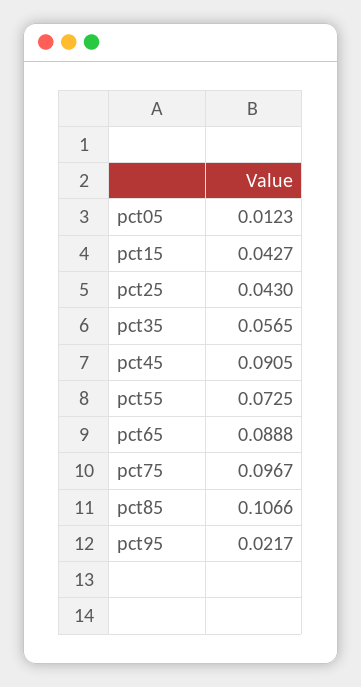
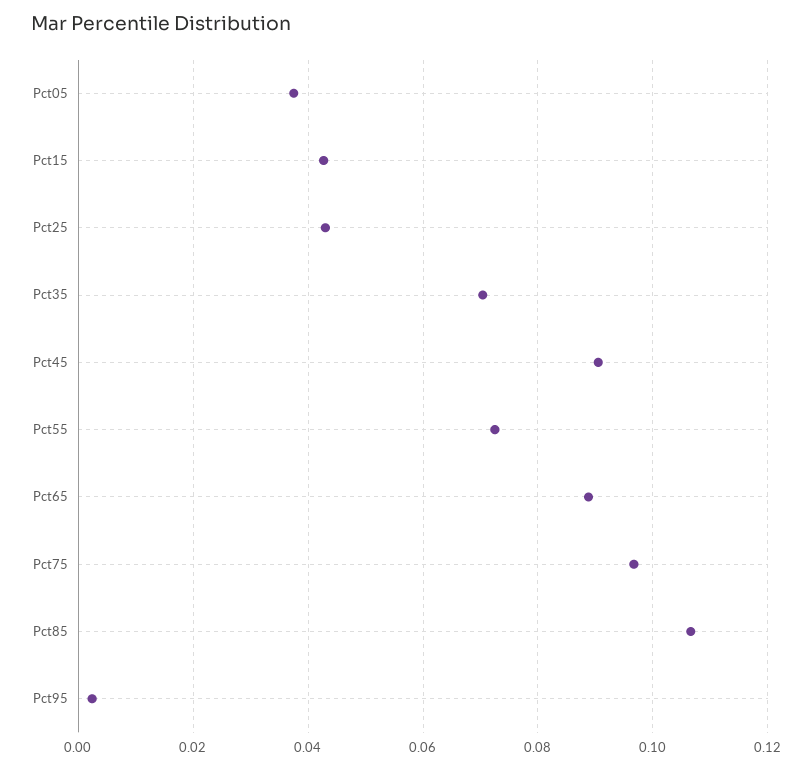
pct05: 0.0123 -> 0.038
pct35: 0.0565 -> 0.07
pct95: 0.0217 -> 0.002

